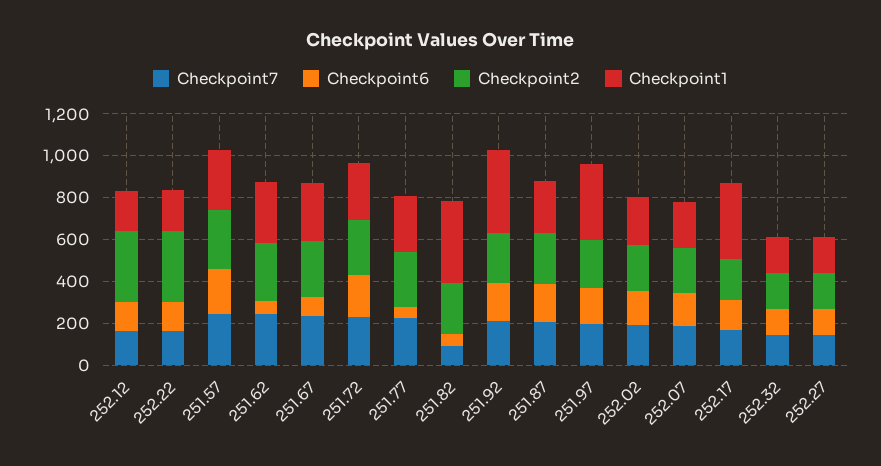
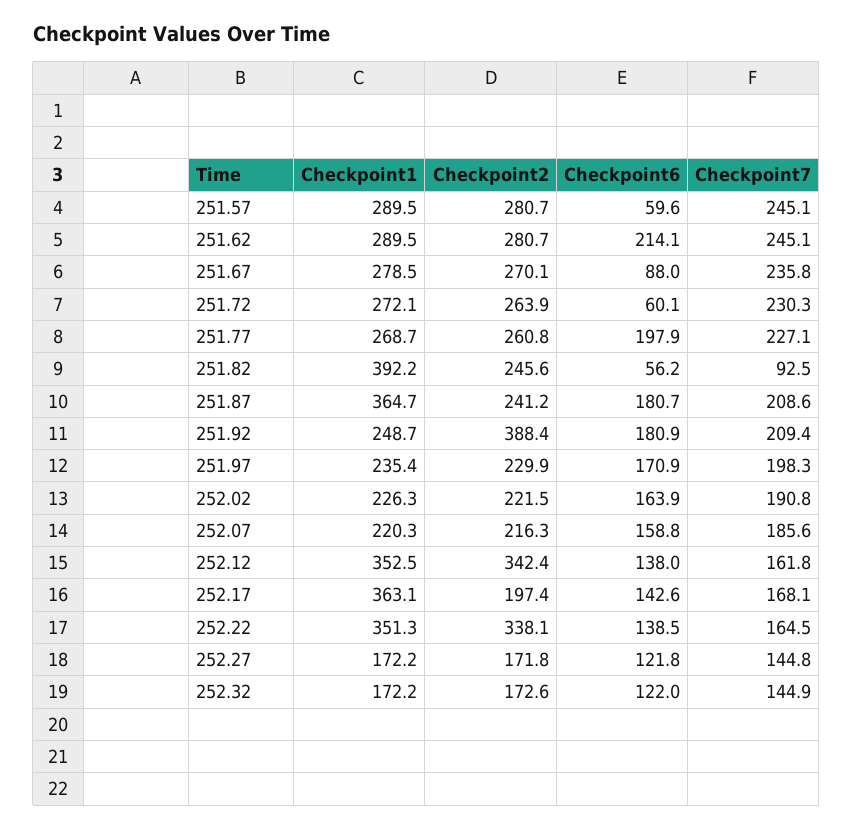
Checkpoint1, 252.12: 200 -> 352.5
Checkpoint1, 252.22: 200 -> 351.3
Checkpoint6, 251.57: 200 -> 59.6
Checkpoint6, 251.62: 50 -> 214.1
Checkpoint6, 251.72: 200 -> 60.1
Checkpoint6, 251.77: 50 -> 197.9
Checkpoint2, 251.92: 250 -> 388.4
Checkpoint1, 251.92: 400 -> 248.7
Checkpoint1, 251.87: 250 -> 364.7
Checkpoint1, 251.97: 350 -> 235.4

